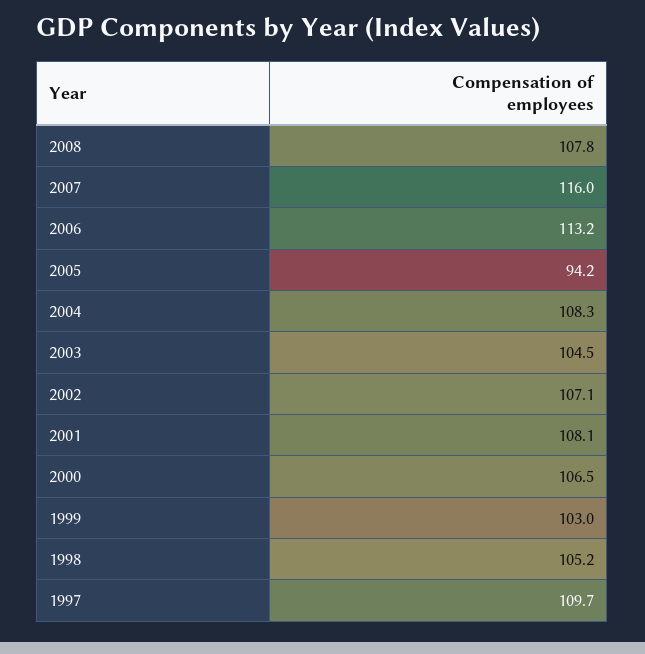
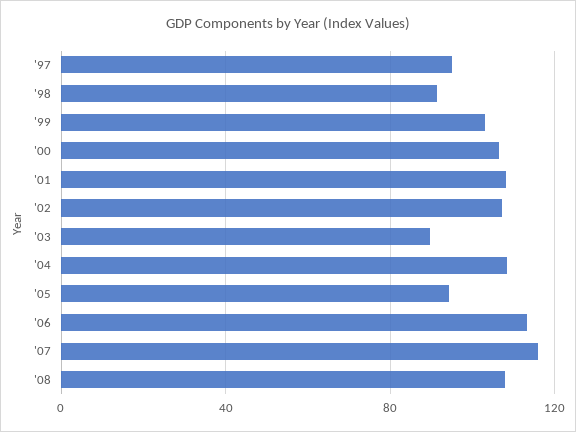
2003: 104.5 -> 90
1998: 105.2 -> 90
1997: 109.7 -> 95

